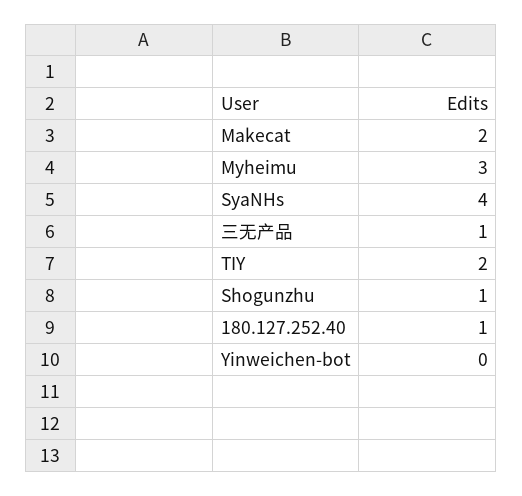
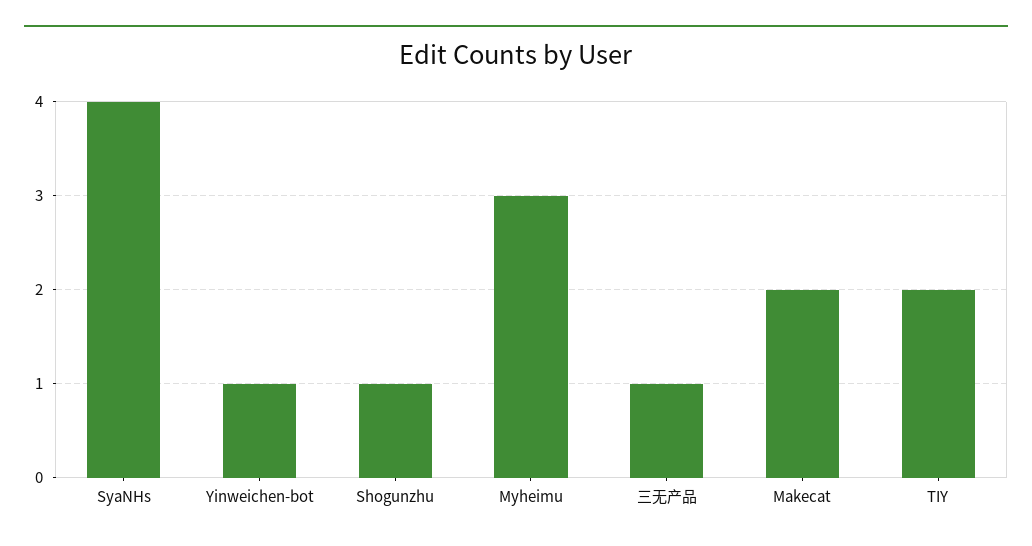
180.127.252.40: 1 -> none
Yinweichen-bot: 0 -> 1

